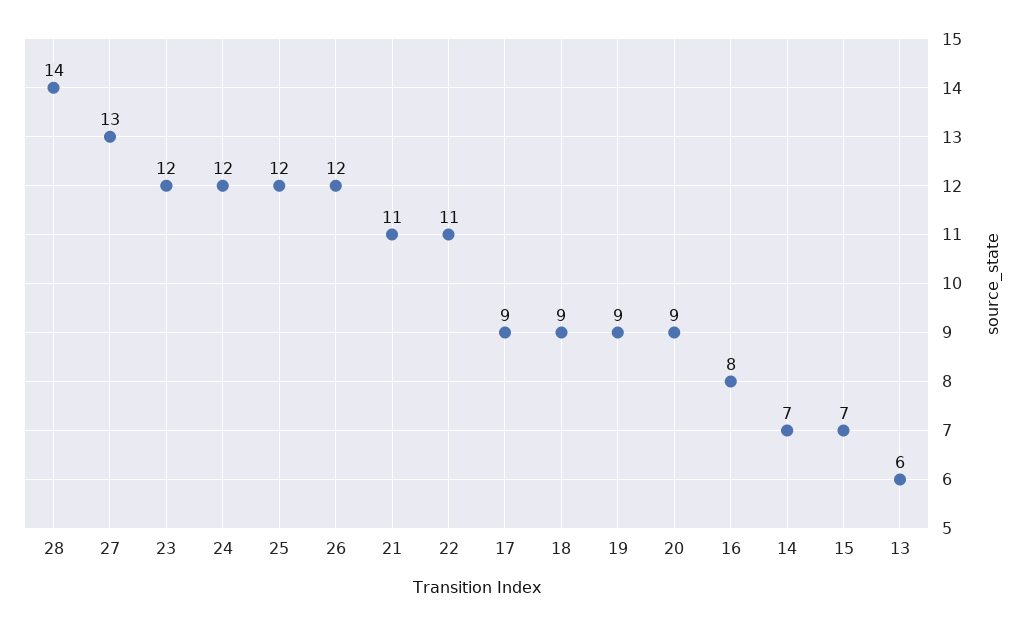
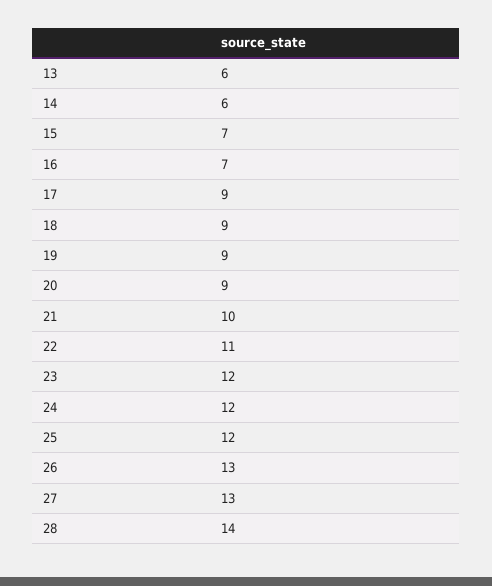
26: 12 -> 13
21: 11 -> 10
16: 8 -> 7
14: 7 -> 6

